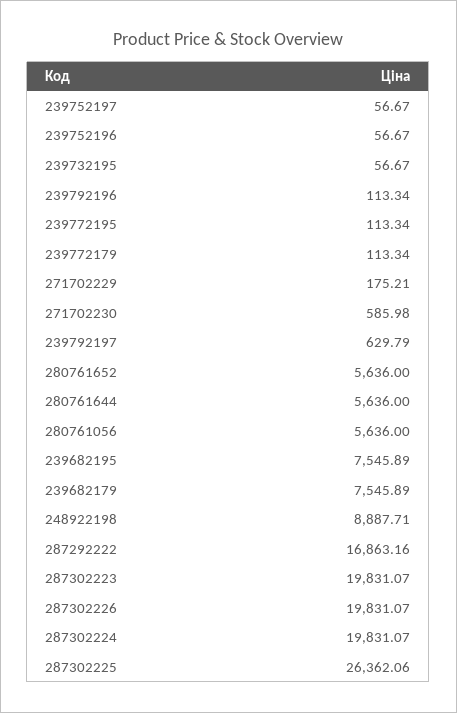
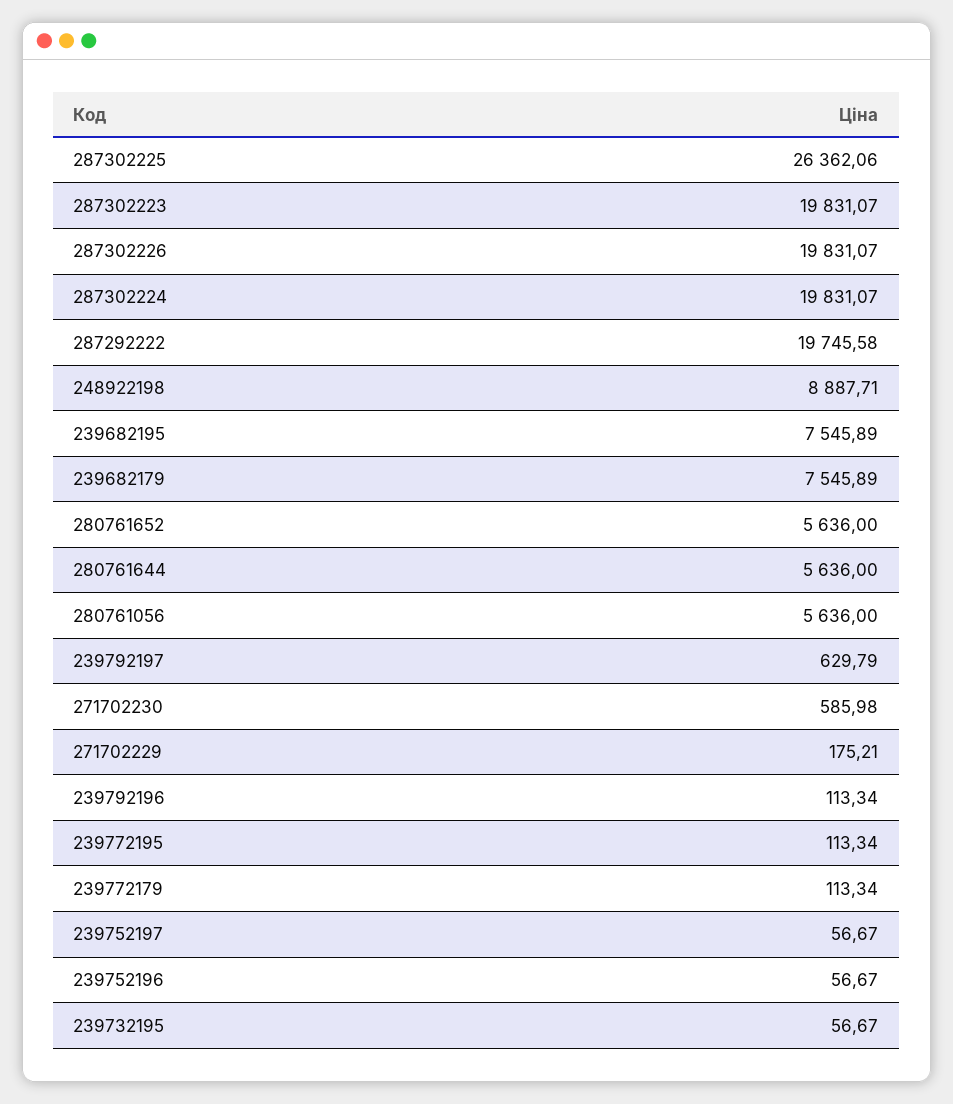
287292222: 16863.16 -> 19745.58

